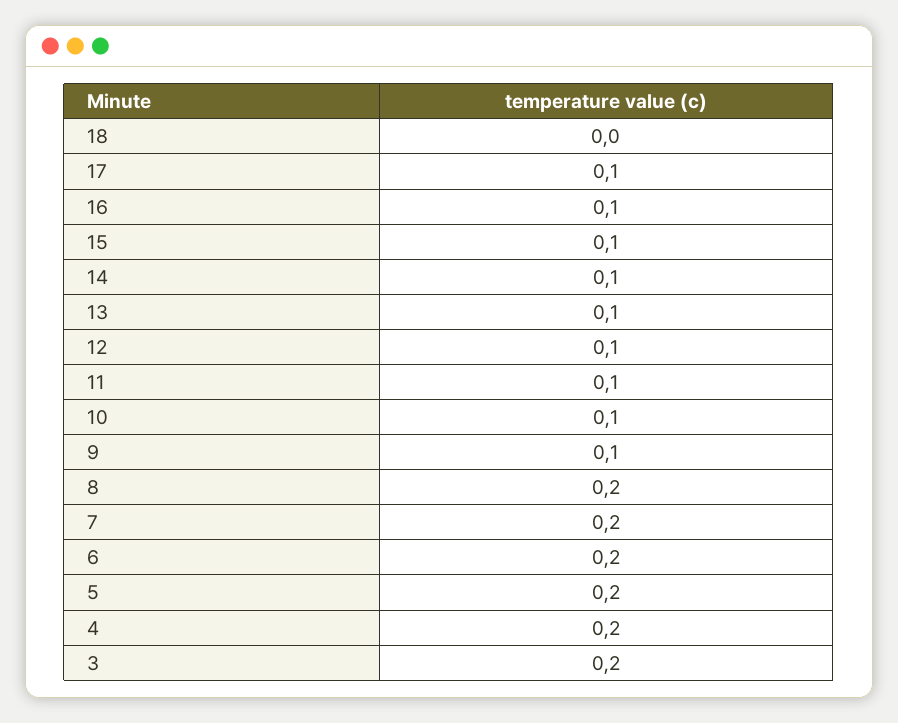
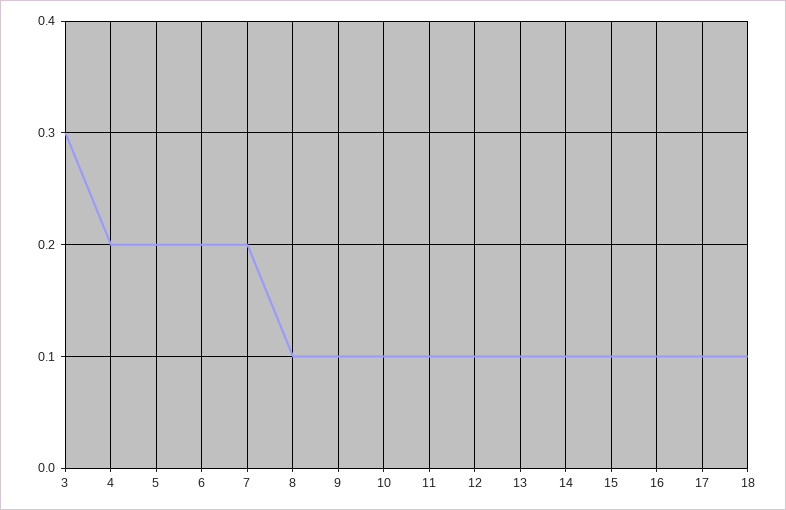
18: 0 -> 0.1
8: 0.2 -> 0.1
3: 0.2 -> 0.3

